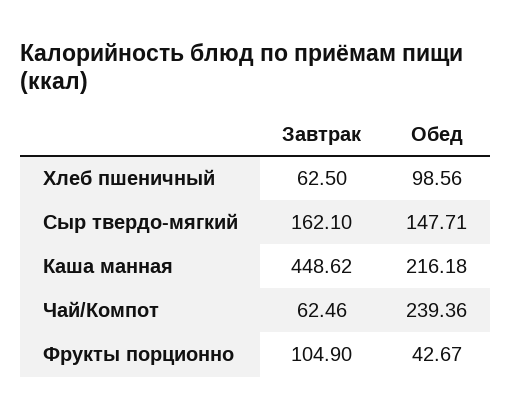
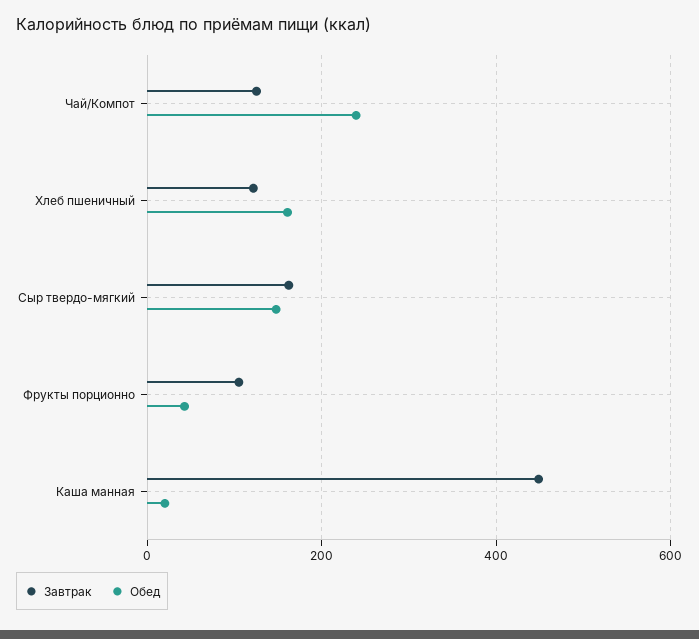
Завтрак, Хлеб пшеничный: 62.5 -> 120
Обед, Хлеб пшеничный: 98.56 -> 160
Обед, Каша манная: 216.18 -> 20
Завтрак, Чай/Компот: 62.46 -> 120

